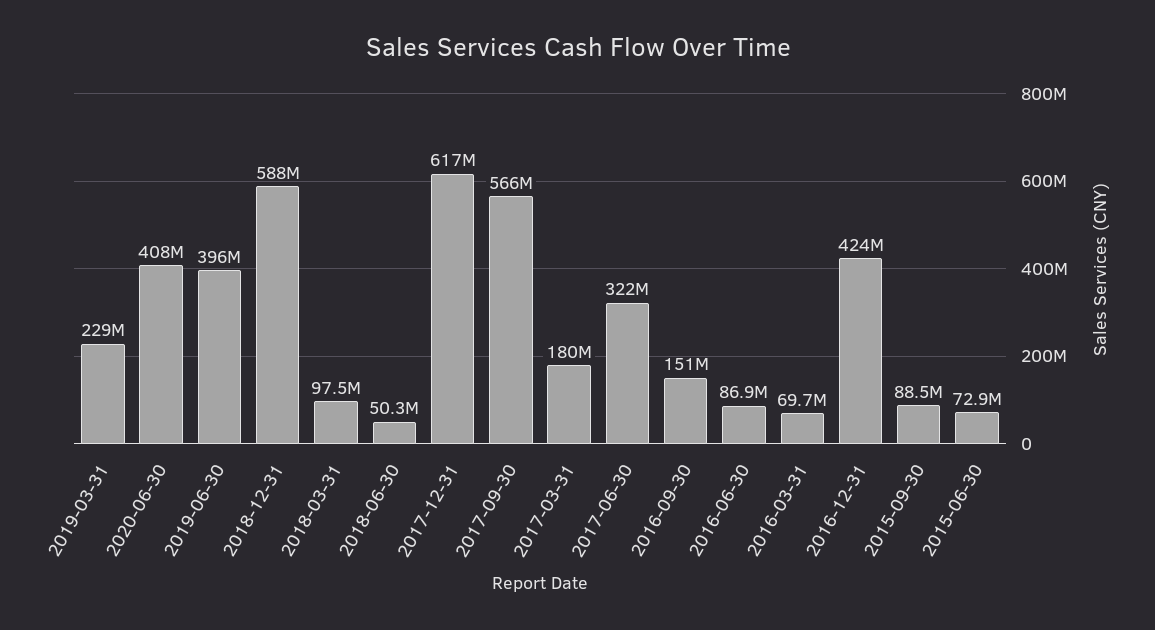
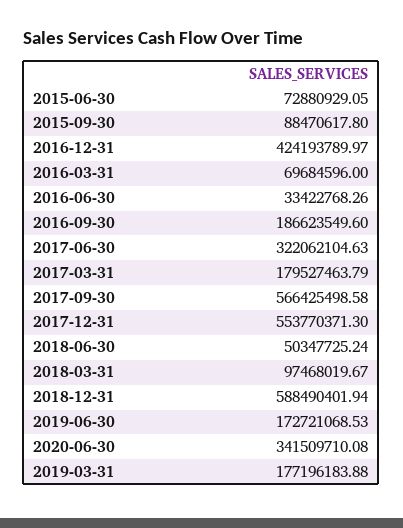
2019-03-31: 229000000 -> 177196183.88
2020-06-30: 408000000 -> 341509710.08
2019-06-30: 396000000 -> 172721068.53
2017-12-31: 617000000 -> 553770371.3
2016-09-30: 151000000 -> 186623549.6
2016-06-30: 86900000 -> 33422768.26

